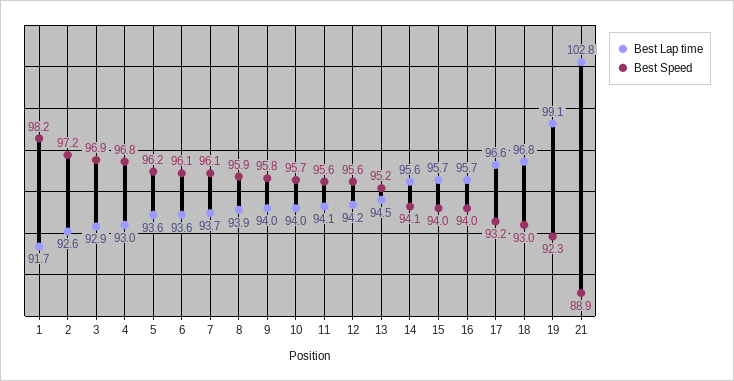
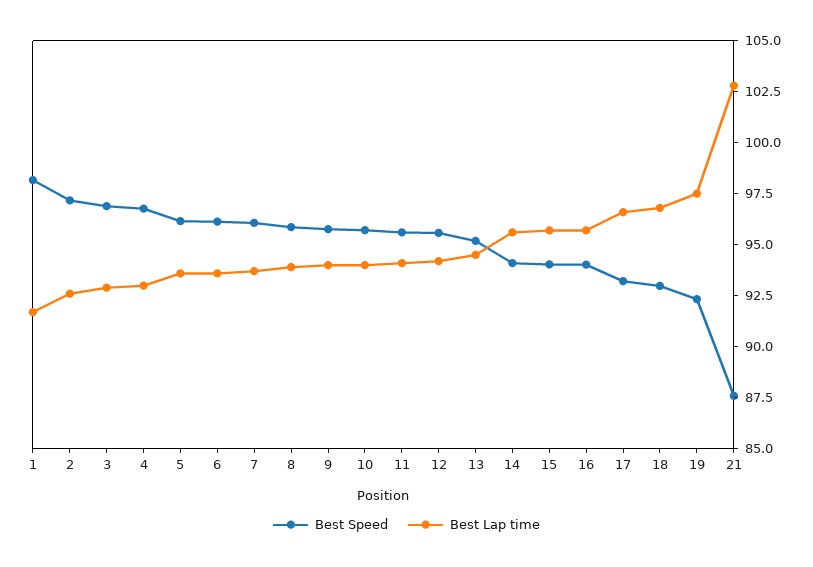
Best Lap time, 19: 99.1 -> 97.5
Best Speed, 21: 88.9 -> 87.5

